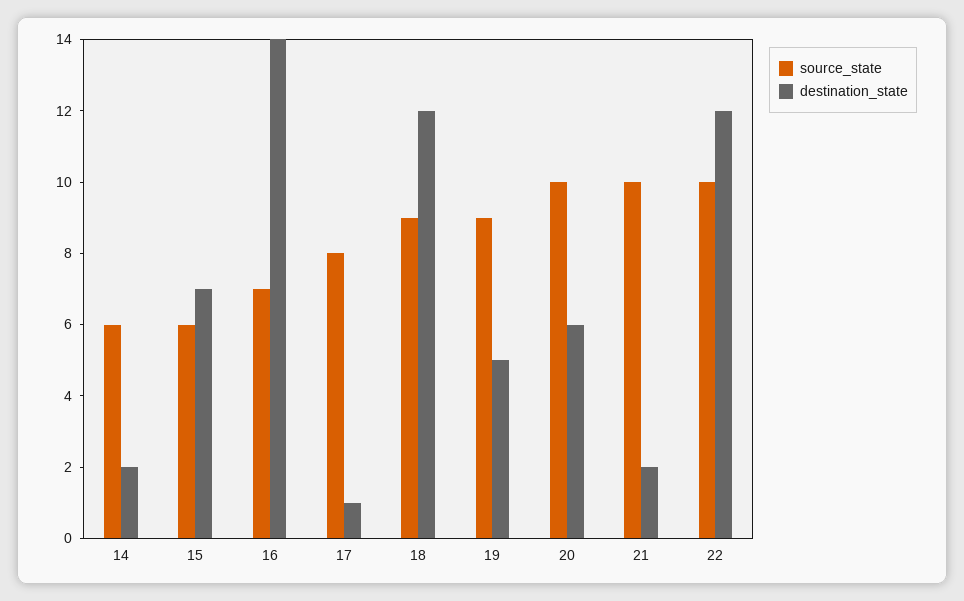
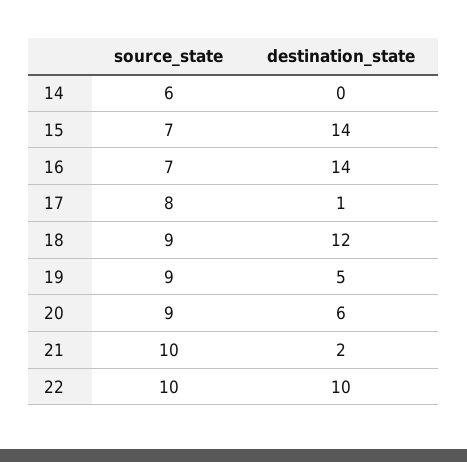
destination_state, 14: 2 -> 0
source_state, 15: 6 -> 7
destination_state, 15: 7 -> 14
source_state, 20: 10 -> 9
destination_state, 22: 12 -> 10

